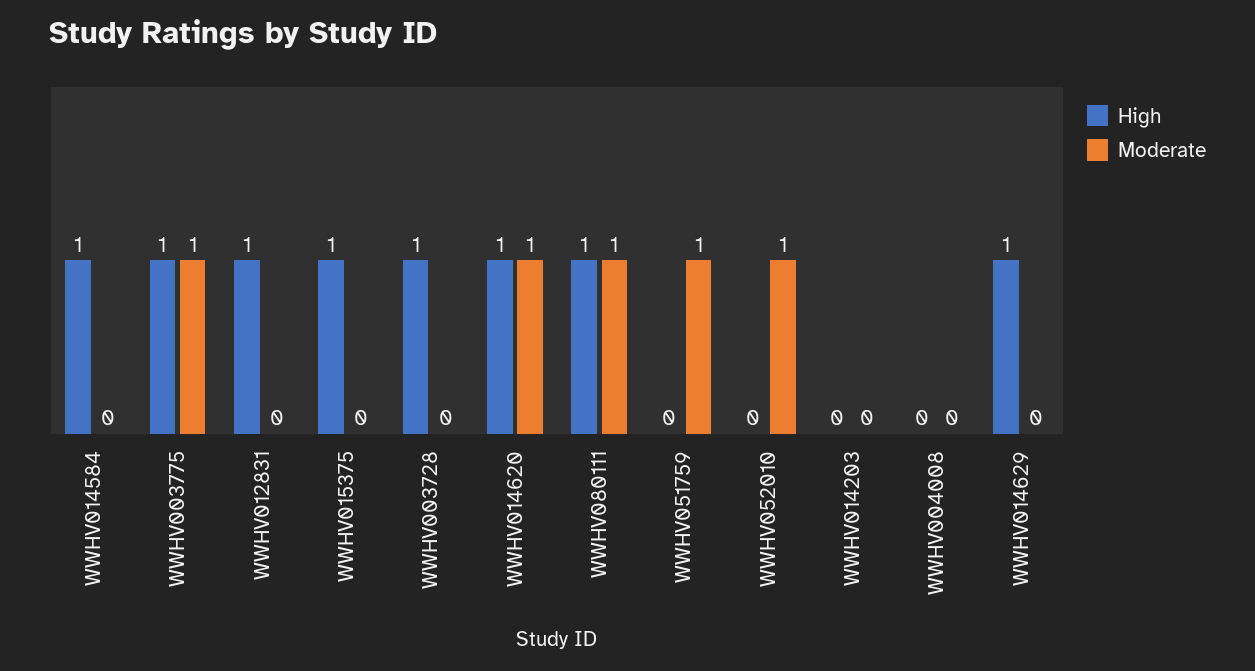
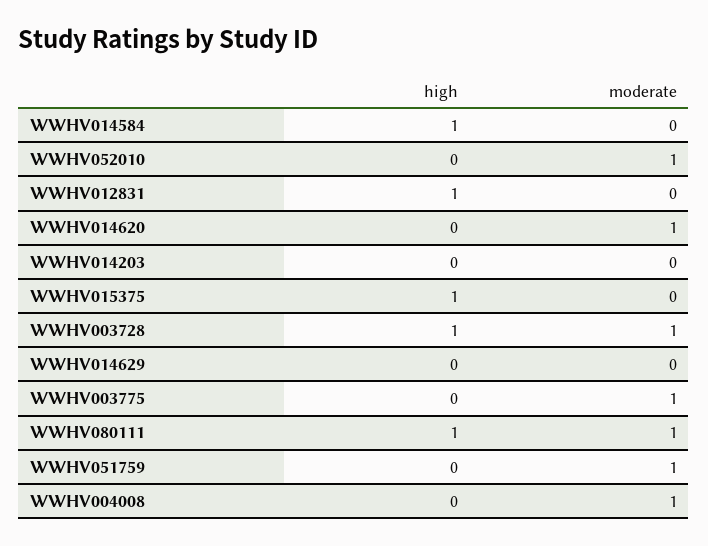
High, WWHV003775: 1 -> 0
Moderate, WWHV003728: 0 -> 1
High, WWHV014620: 1 -> 0
Moderate, WWHV004008: 0 -> 1
High, WWHV014629: 1 -> 0

